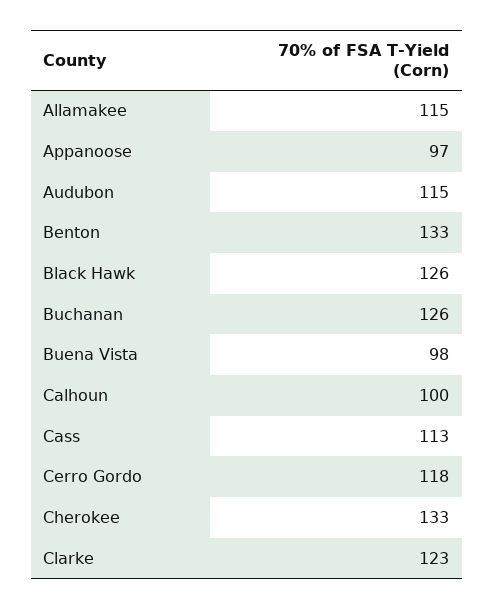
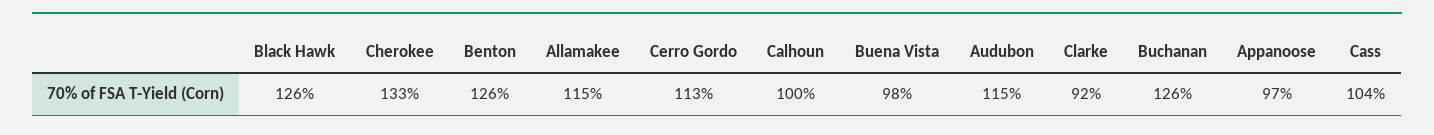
Benton: 133 -> 126
Cass: 113 -> 104
Cerro Gordo: 118 -> 113
Clarke: 123 -> 92

